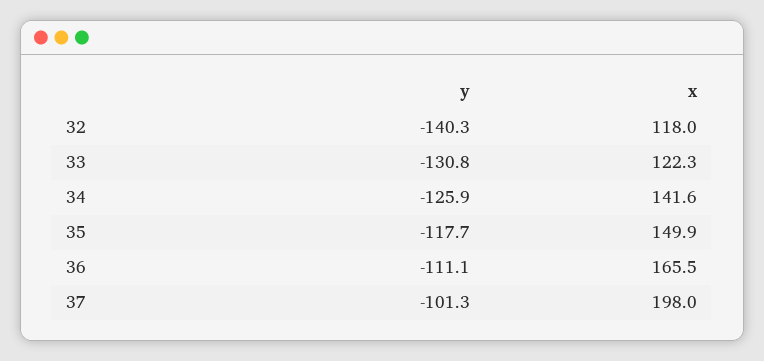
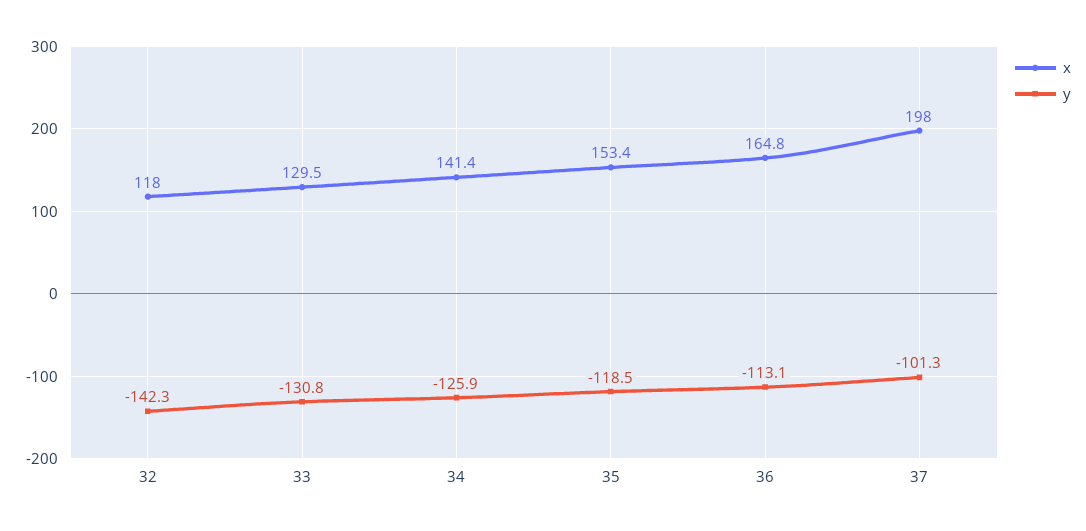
y, 32: -140.3 -> -142.3
x, 33: 122.3 -> 129.5
x, 34: 141.6 -> 141.4
y, 35: -117.7 -> -118.5
x, 35: 149.9 -> 153.4
y, 36: -111.1 -> -113.1
x, 36: 165.5 -> 164.8

